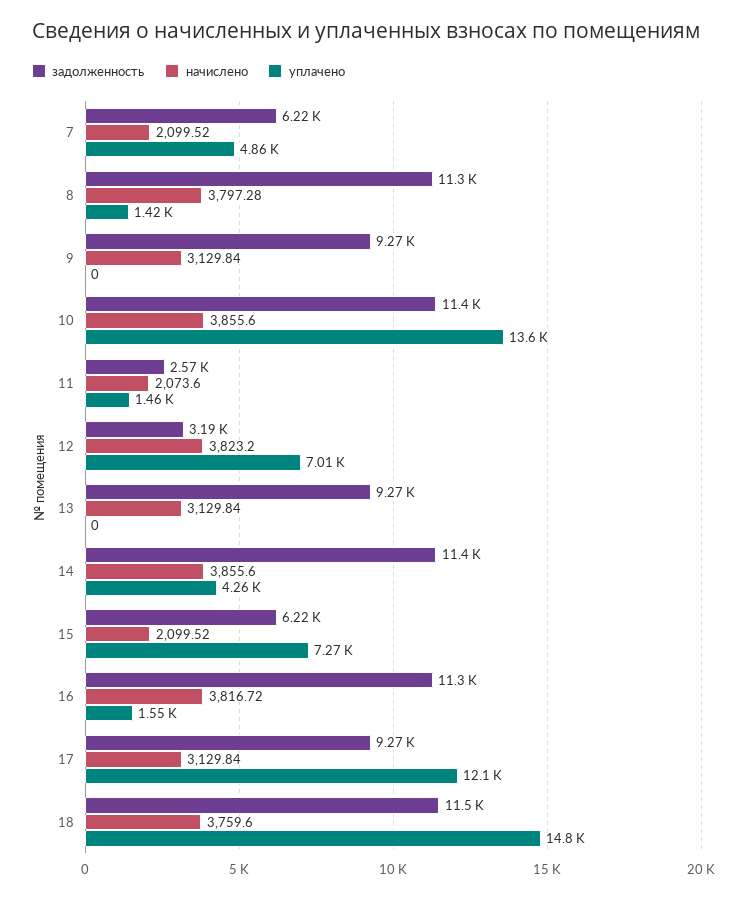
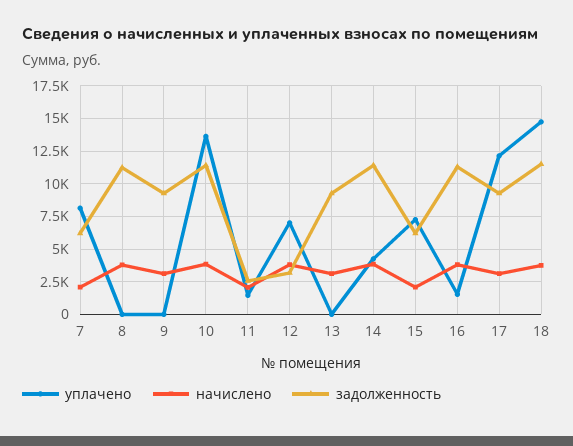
уплачено, 7: 4860 -> 8000
уплачено, 8: 1420 -> 0

